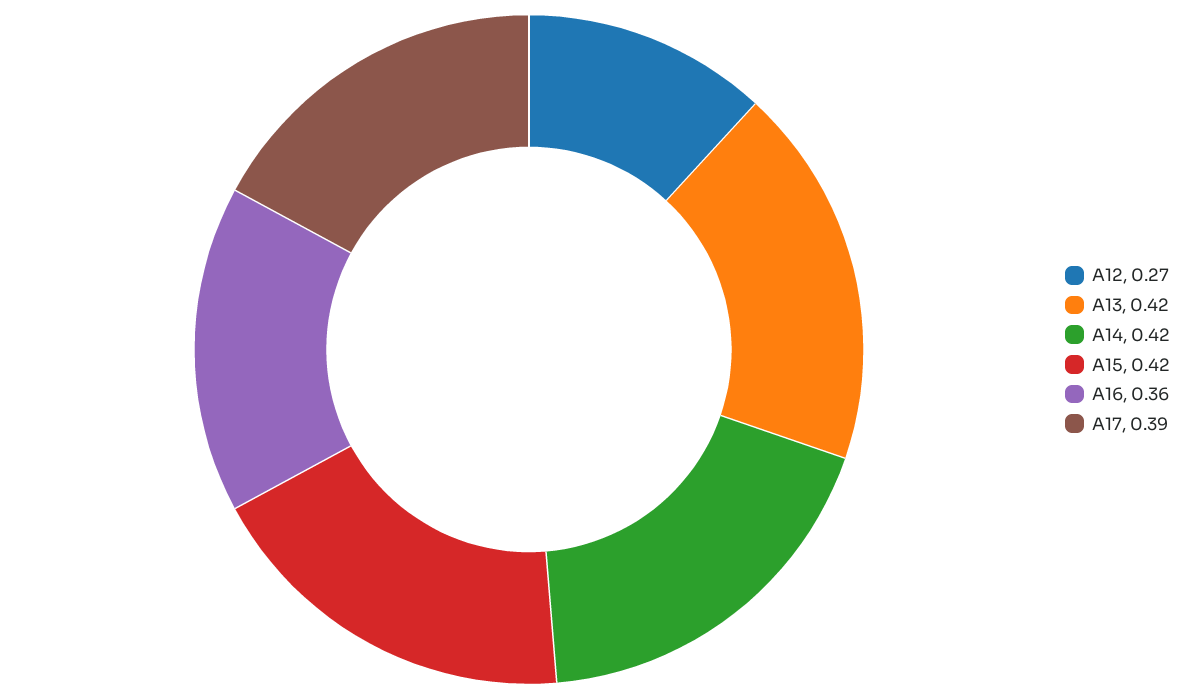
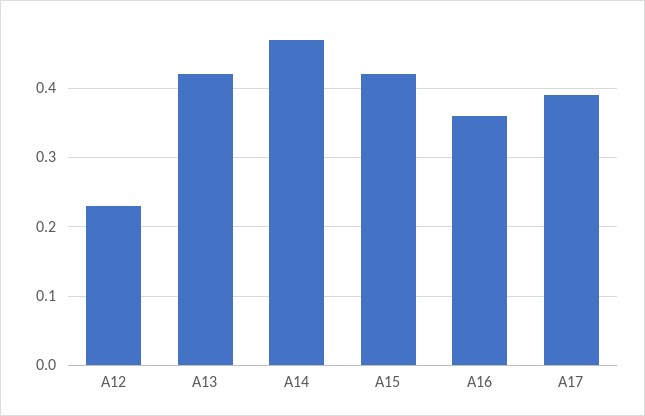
A12: 0.27 -> 0.23
A14: 0.42 -> 0.47

